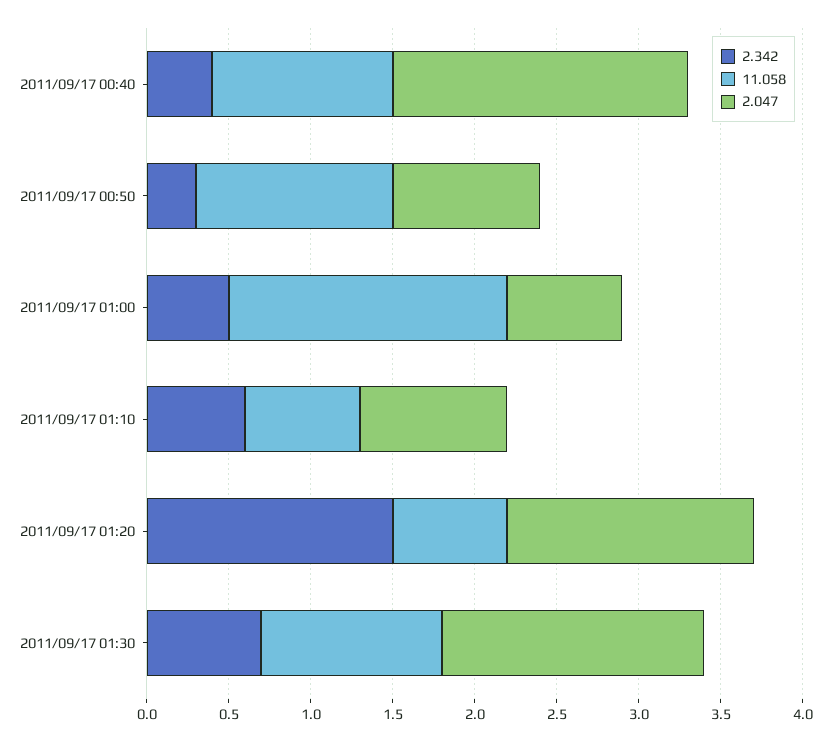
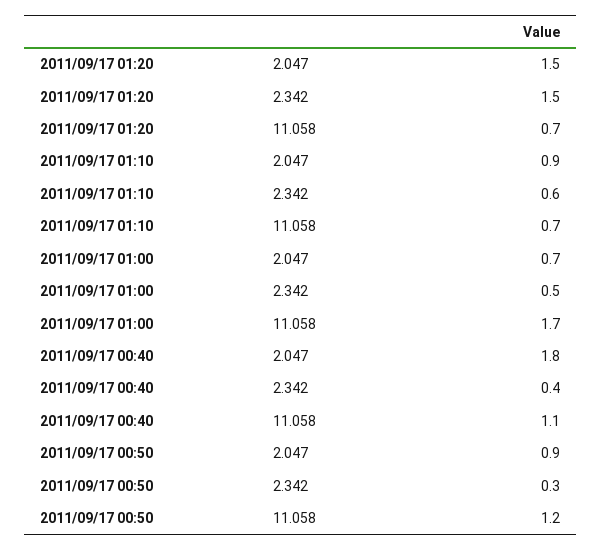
2.342, 2011/09/17 01:30: 0.7 -> none
11.058, 2011/09/17 01:30: 1.1 -> none
2.047, 2011/09/17 01:30: 1.6 -> none

